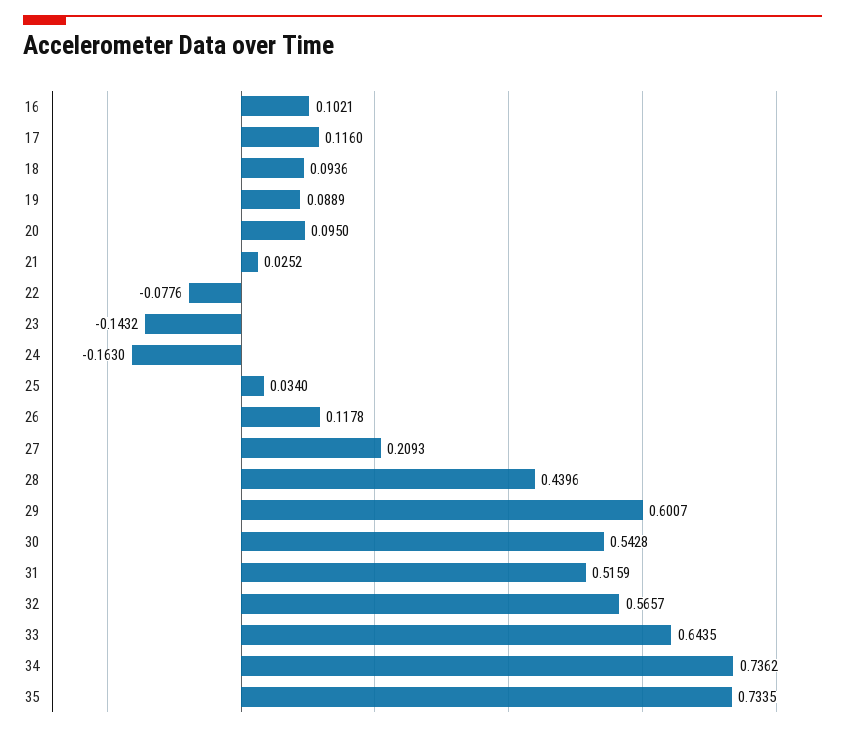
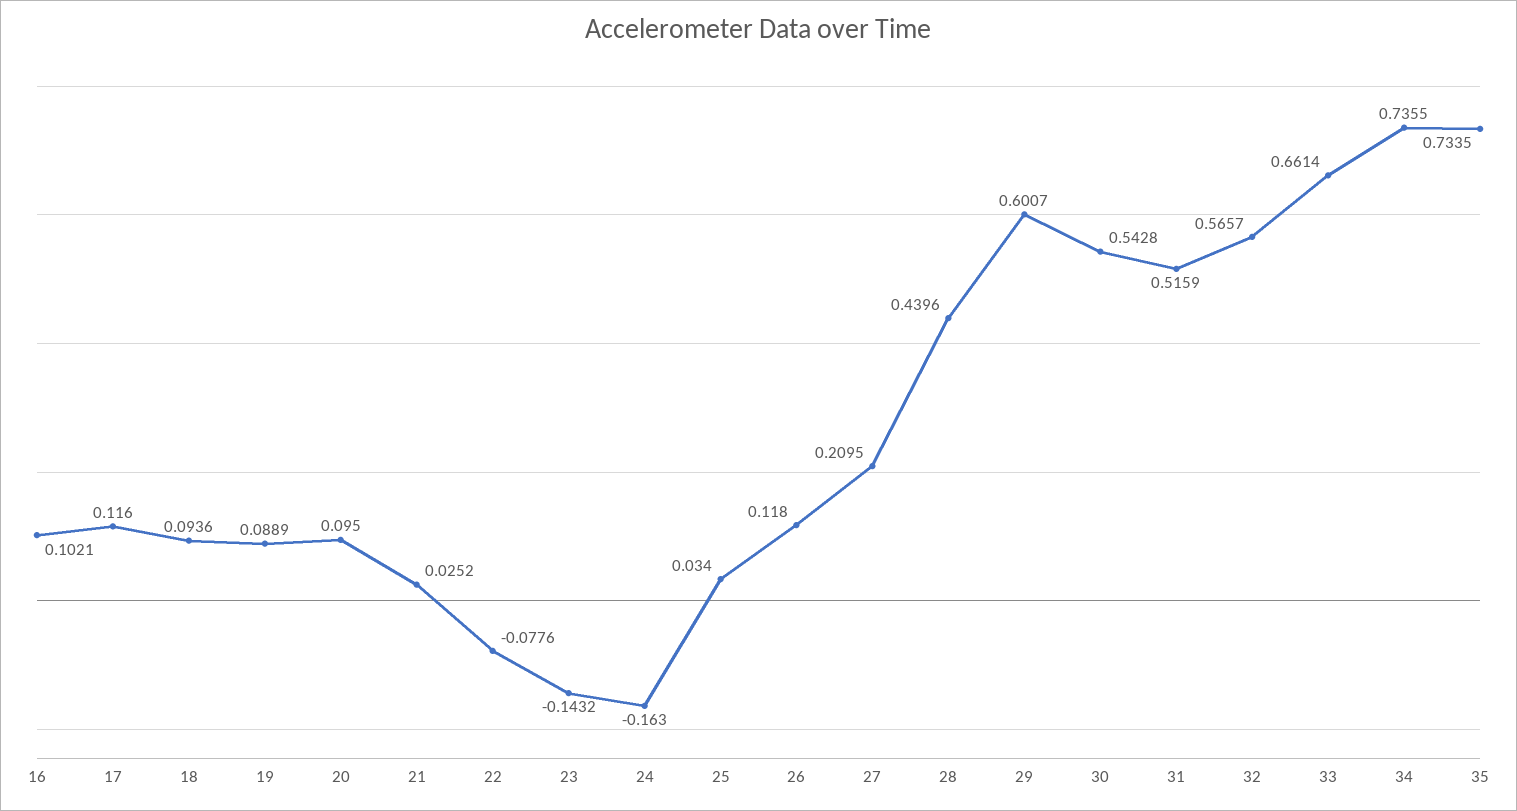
26: 0.1178 -> 0.118
27: 0.2093 -> 0.2095
33: 0.6435 -> 0.6614
34: 0.7362 -> 0.7355

